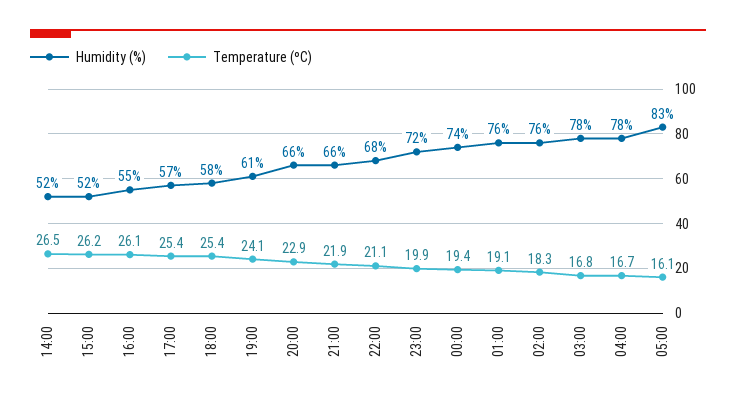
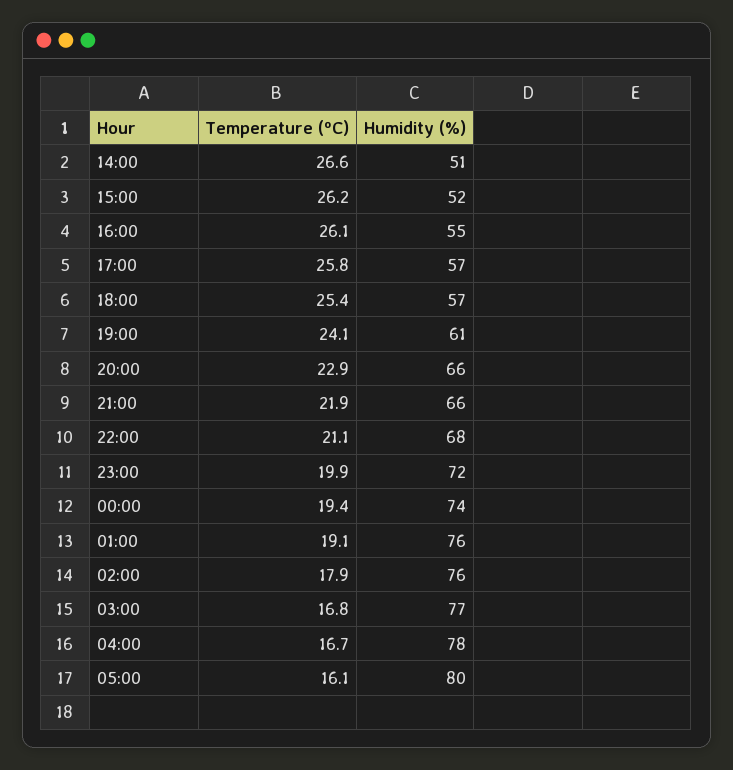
Humidity (%), 14:00: 52 -> 51
Temperature (ºC), 14:00: 26.5 -> 26.6
Temperature (ºC), 17:00: 25.4 -> 25.8
Humidity (%), 18:00: 58 -> 57
Temperature (ºC), 02:00: 18.3 -> 17.9
Humidity (%), 03:00: 78 -> 77
Humidity (%), 05:00: 83 -> 80

